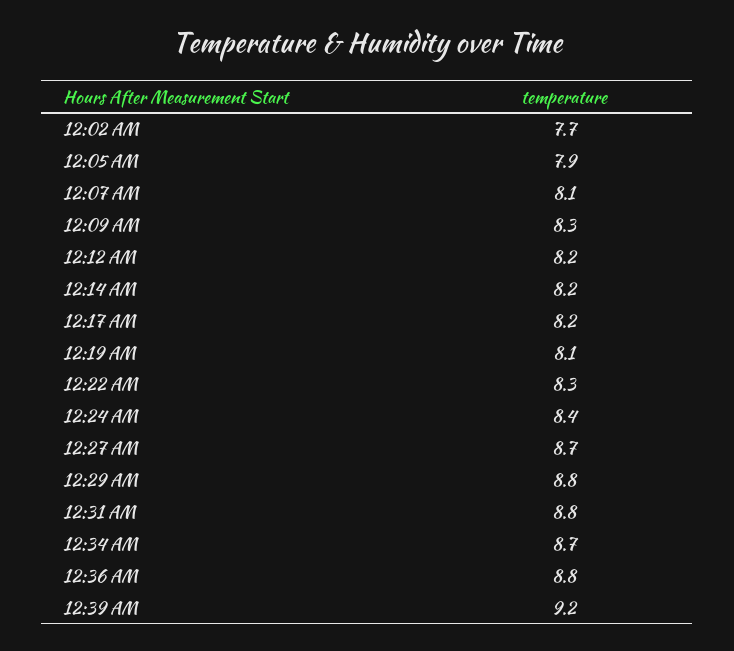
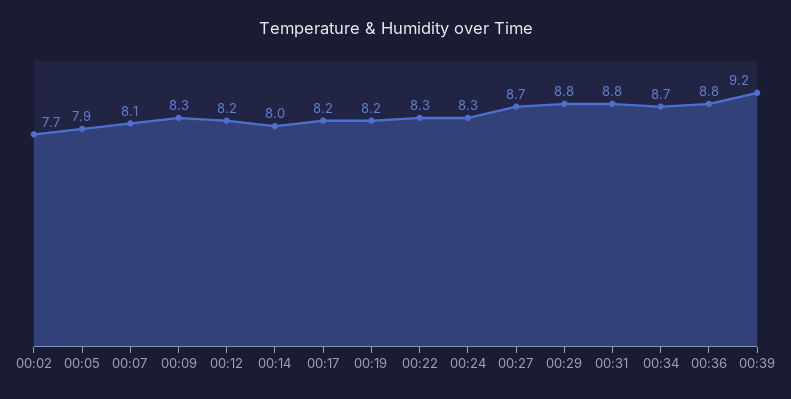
12:14 AM: 8.2 -> 8
12:19 AM: 8.1 -> 8.2
12:24 AM: 8.4 -> 8.3

